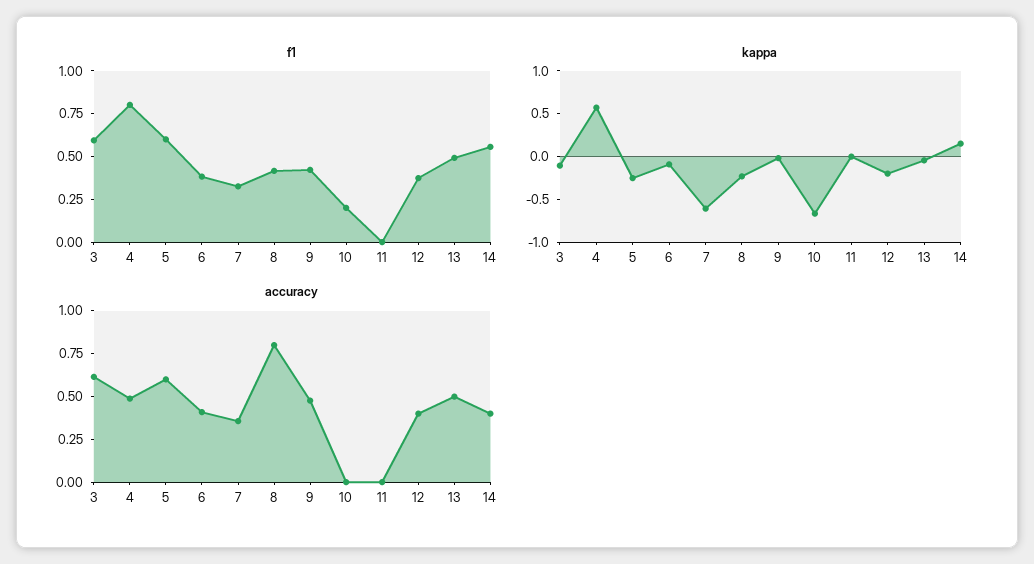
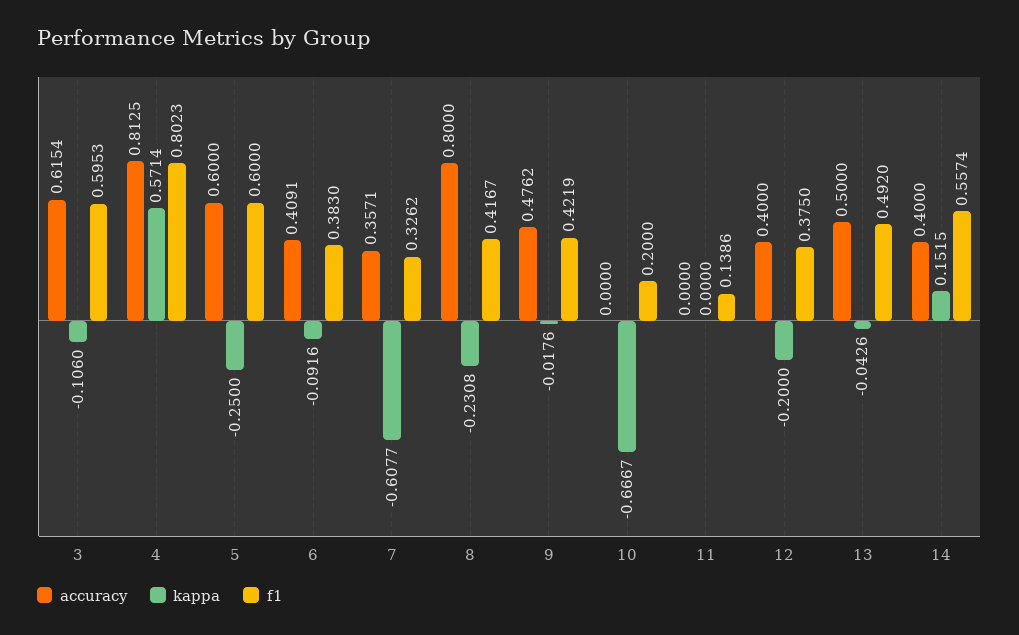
f1, 11: 0 -> 0.1386
accuracy, 4: 0.5 -> 0.8125

